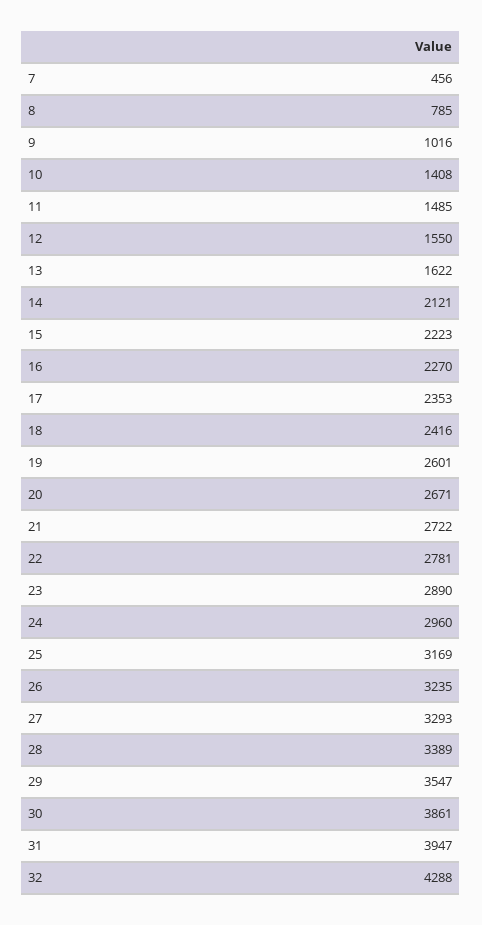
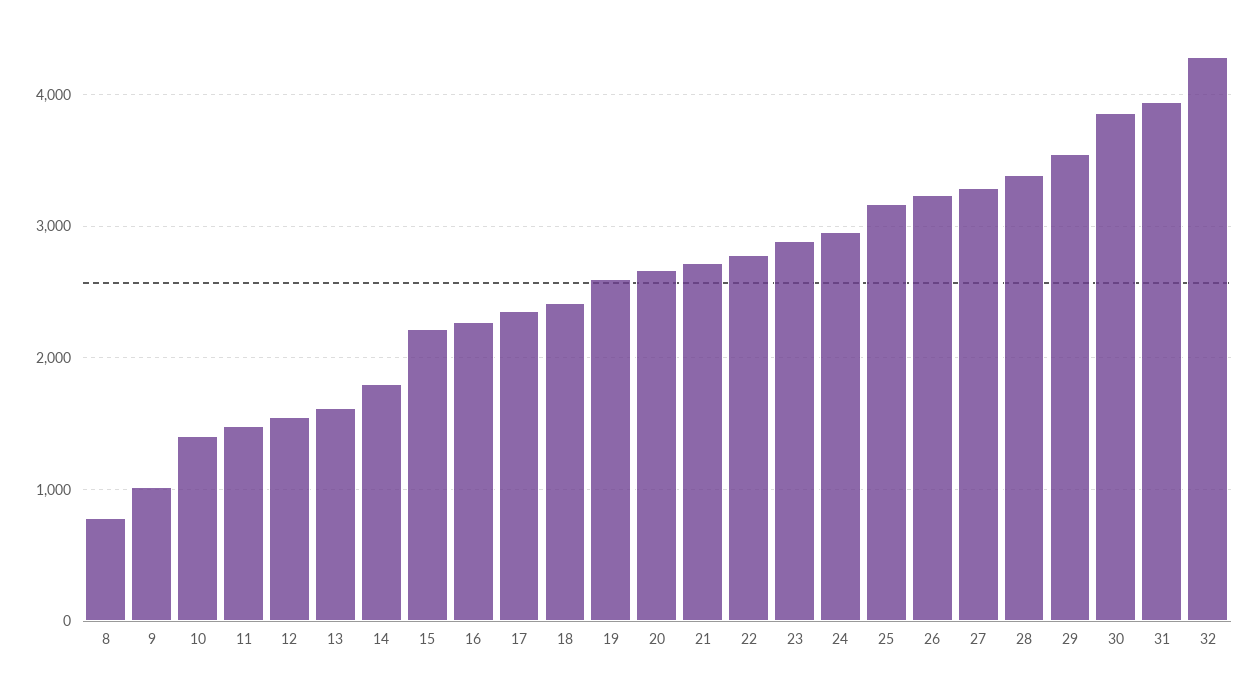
7: 456 -> none
14: 2121 -> 1800

